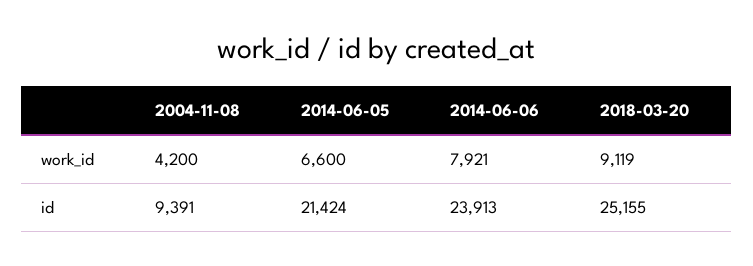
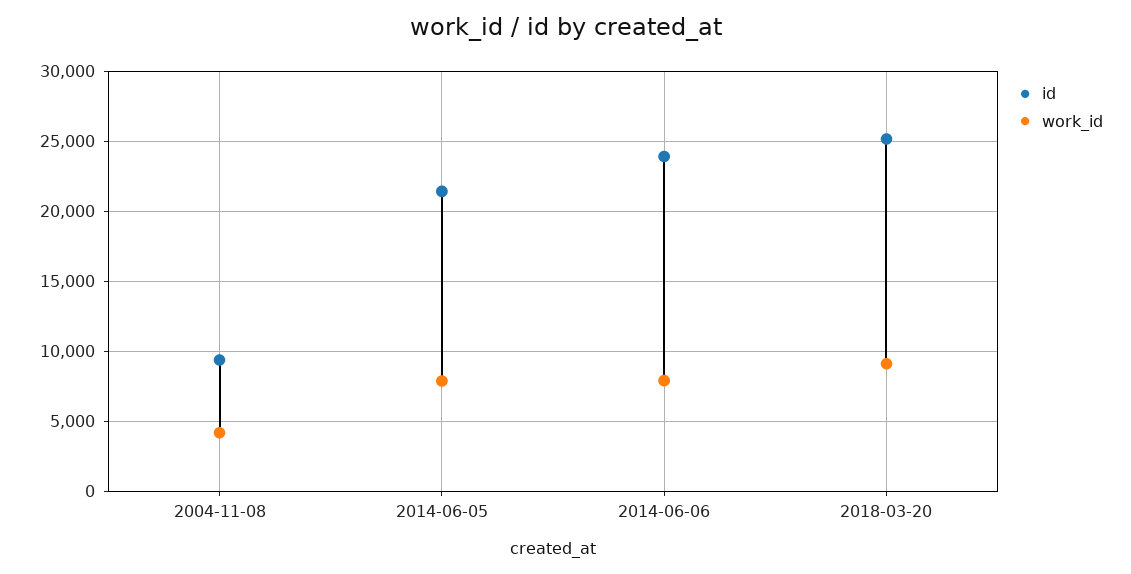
work_id, 2014-06-05: 6600 -> 8000

